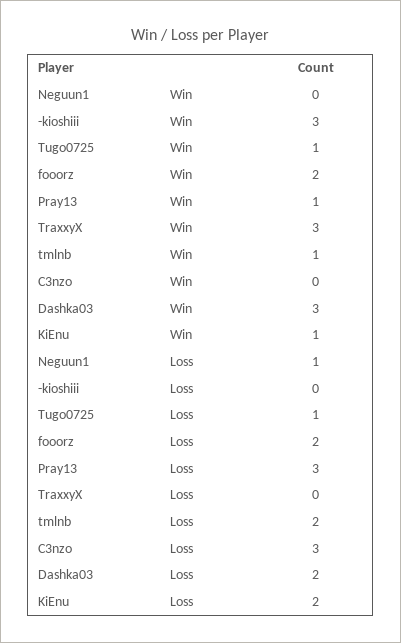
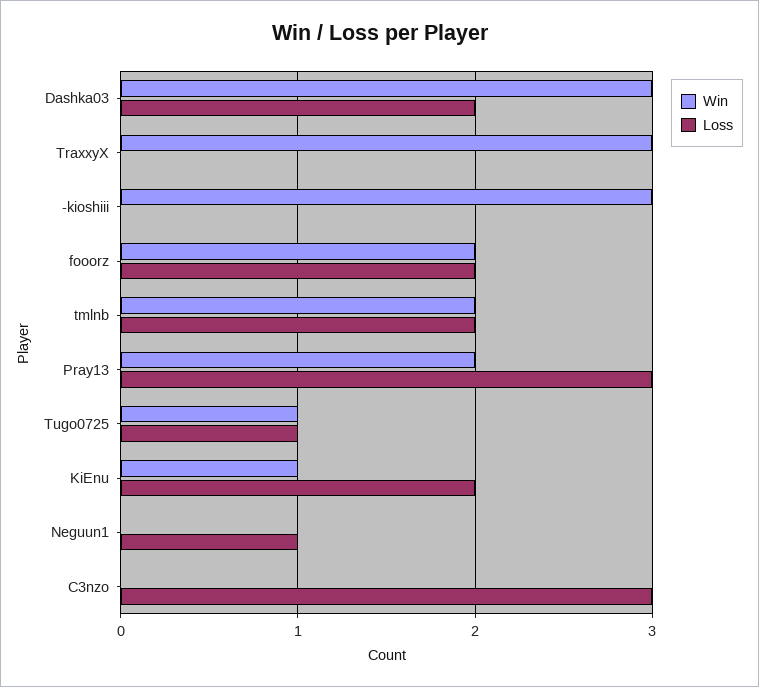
Win, Pray13: 1 -> 2
Win, tmlnb: 1 -> 2

